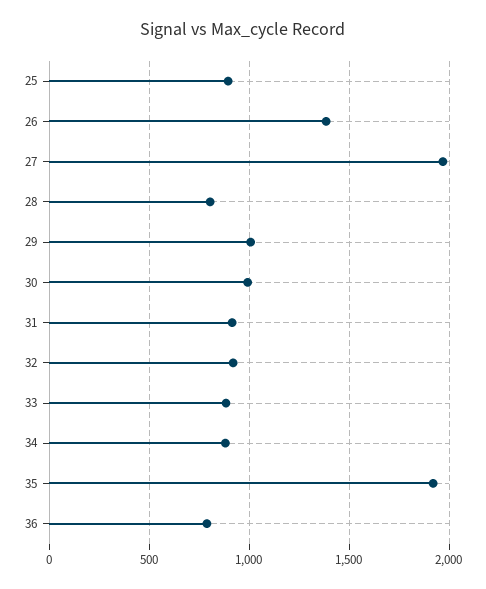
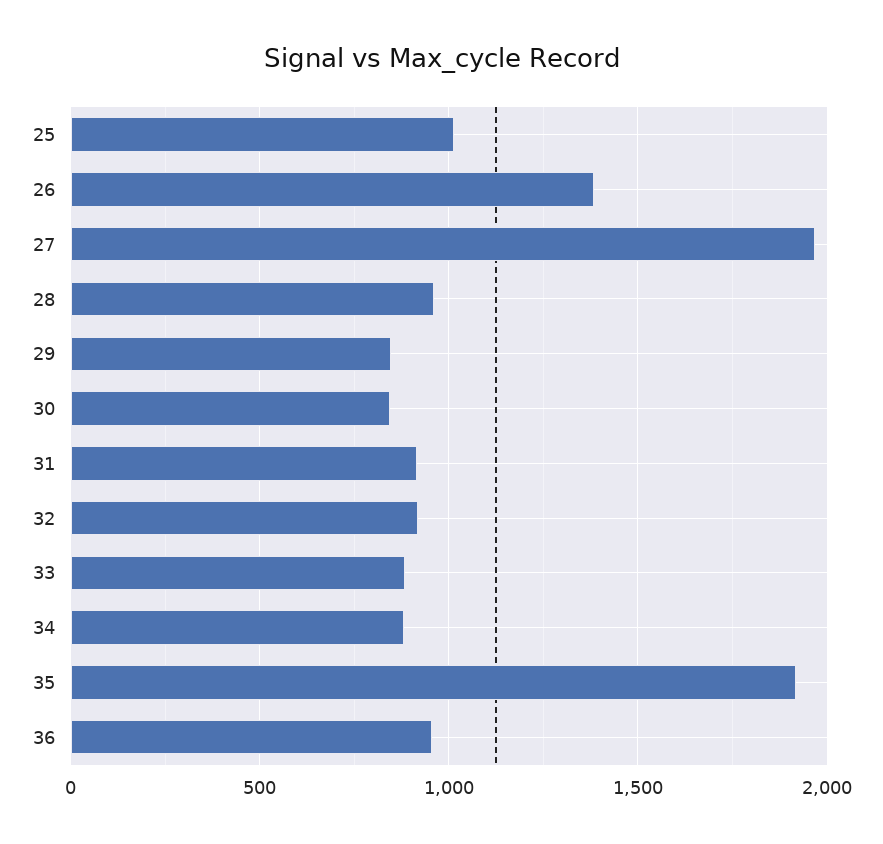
25: 900 -> 1000
28: 800 -> 950
29: 1000 -> 850
30: 1000 -> 850
36: 800 -> 950

